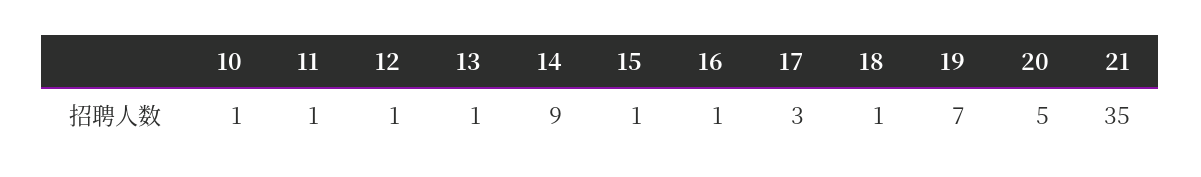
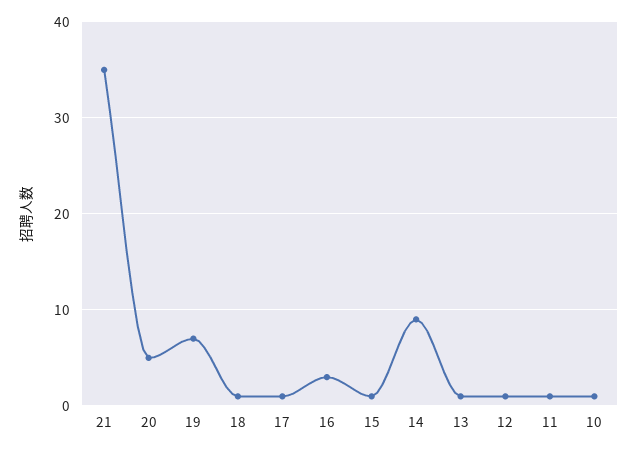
16: 1 -> 3
17: 3 -> 1

